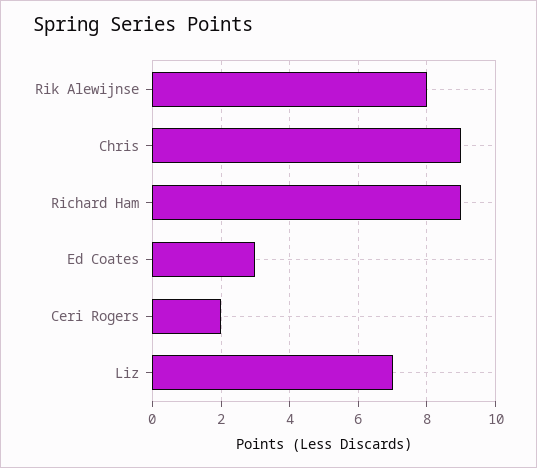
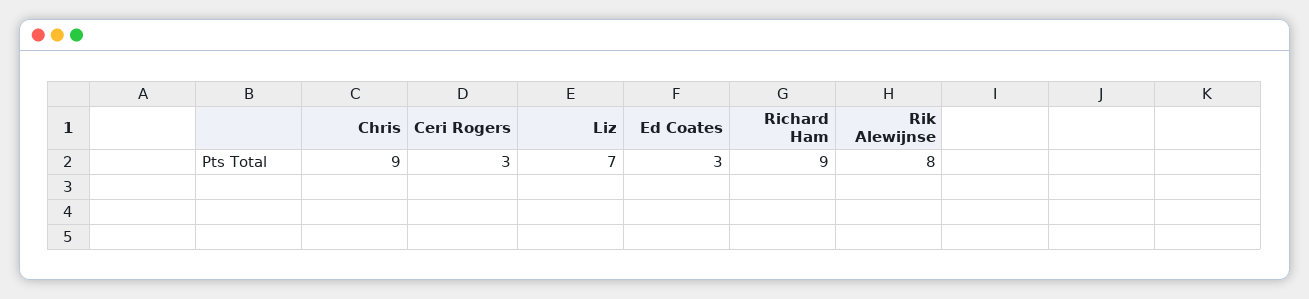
Ceri Rogers: 2 -> 3

